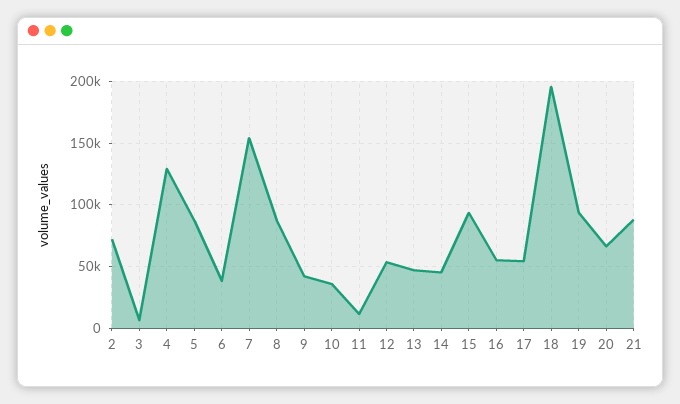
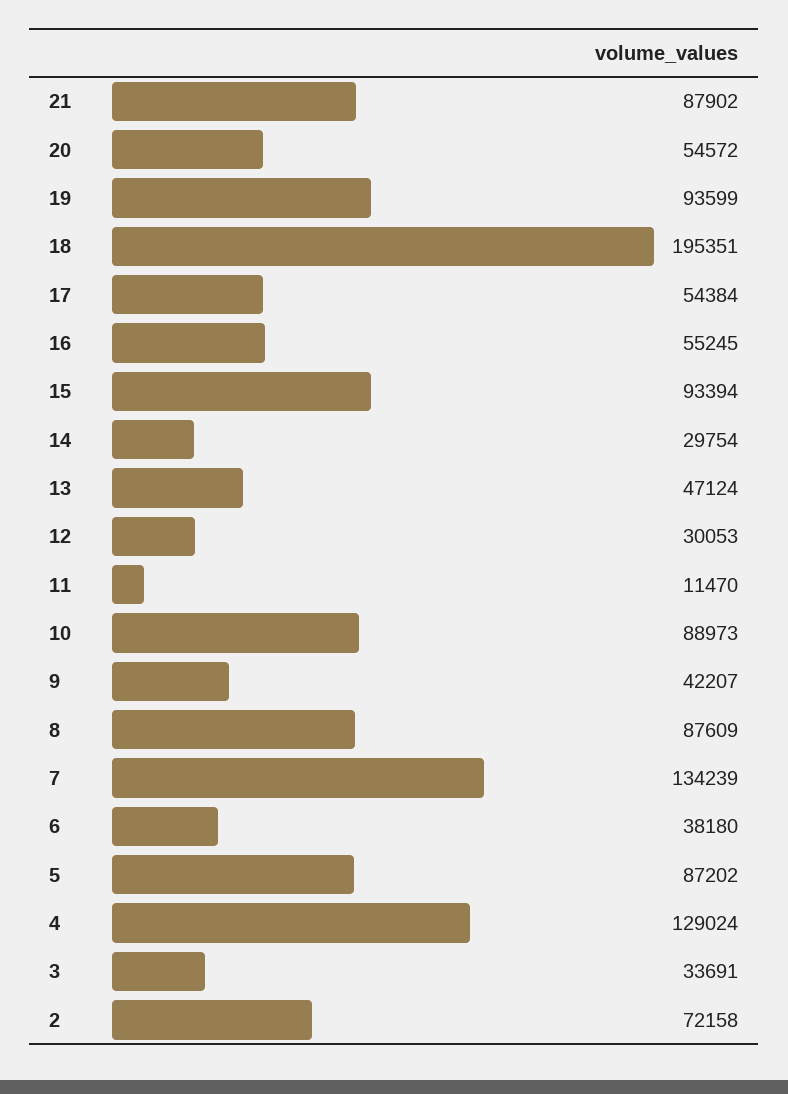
3: 5000 -> 33691
7: 155000 -> 134239
10: 35000 -> 88973
12: 55000 -> 30053
14: 45000 -> 29754
20: 65000 -> 54572

